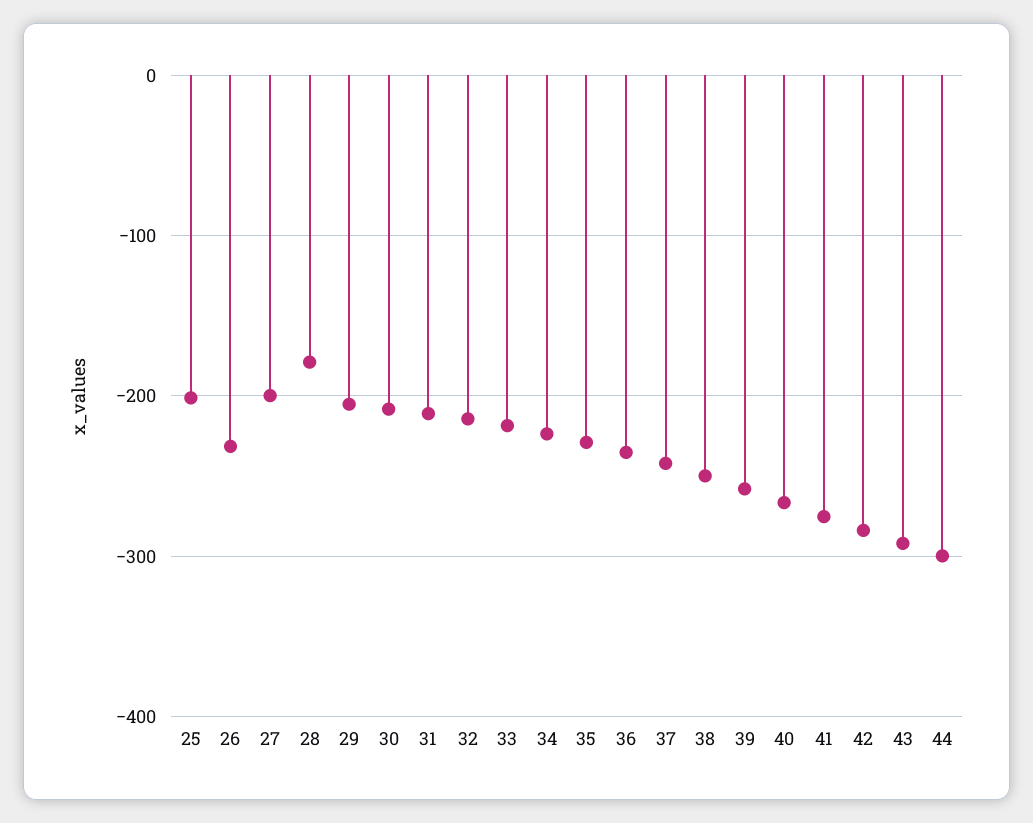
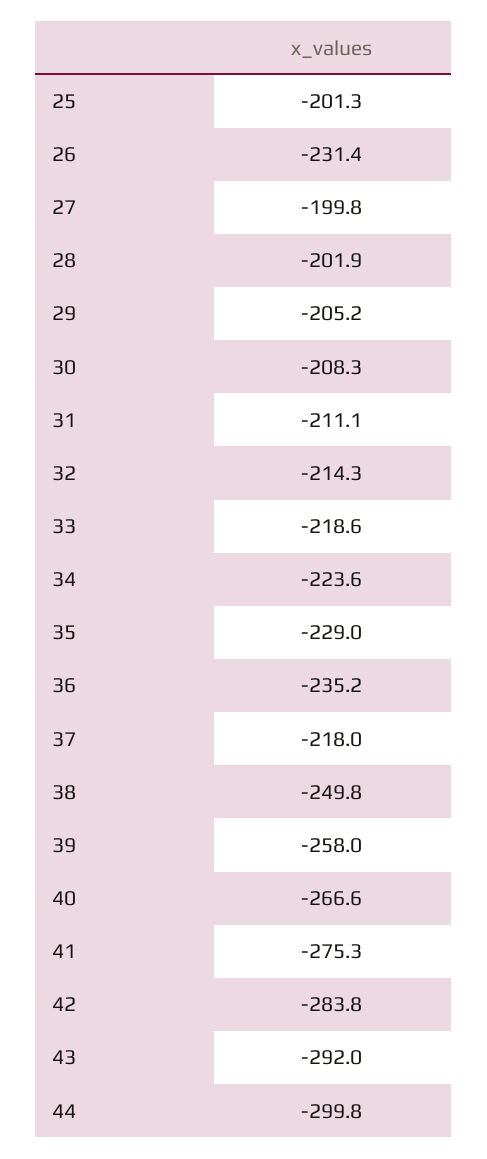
28: -180 -> -201.9
37: -240 -> -218

